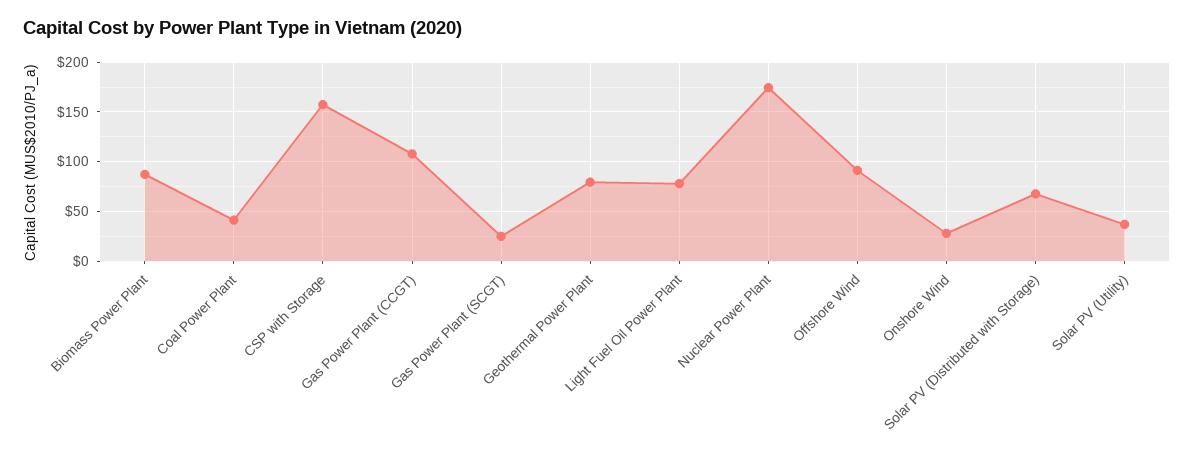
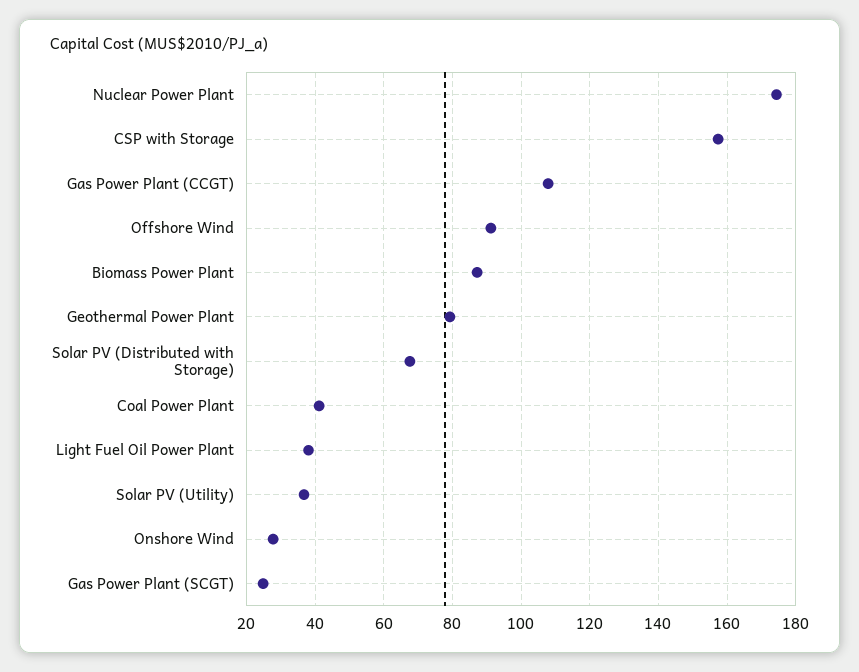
Light Fuel Oil Power Plant: 80 -> 38

